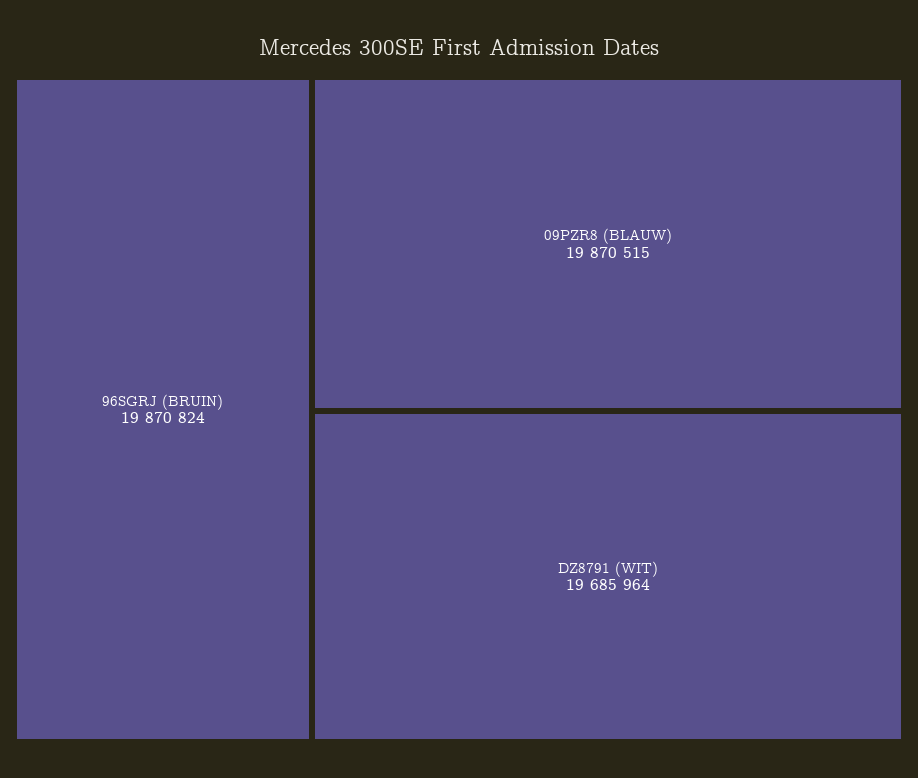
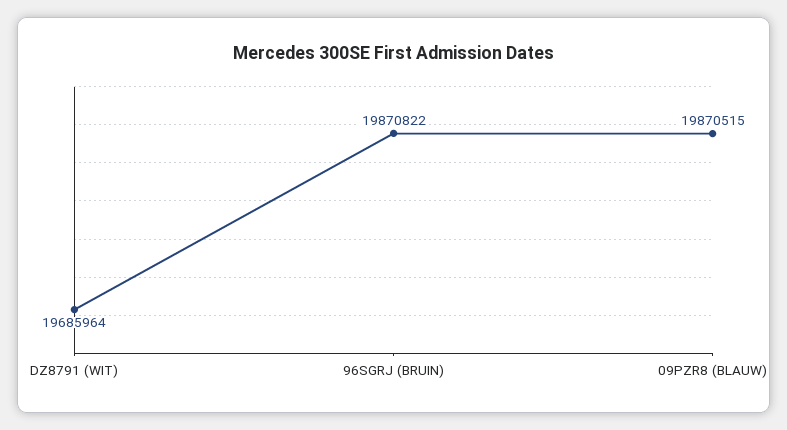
96SGRJ (BRUIN): 19870824 -> 19870822

